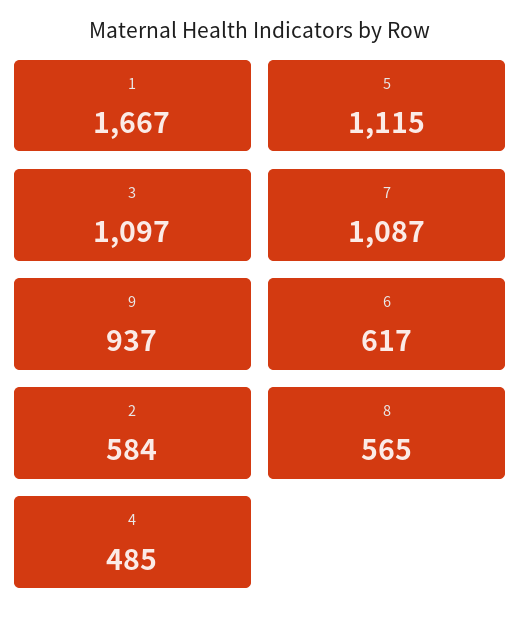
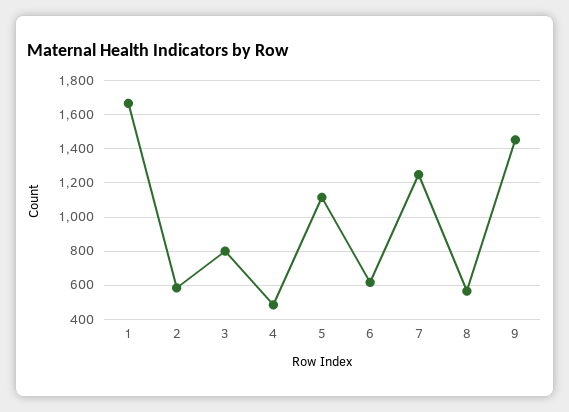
3: 1097 -> 800
7: 1087 -> 1250
9: 937 -> 1450

